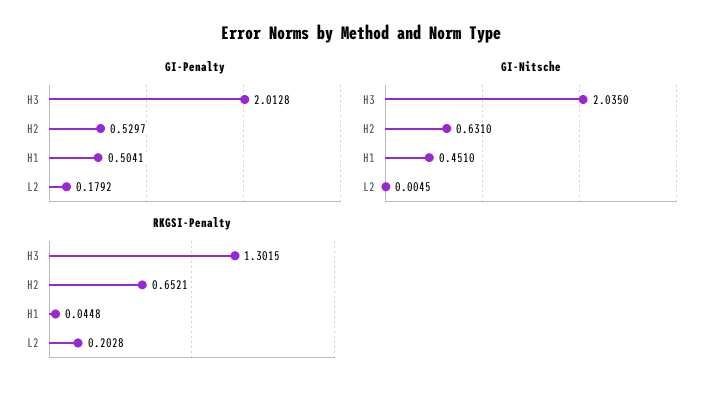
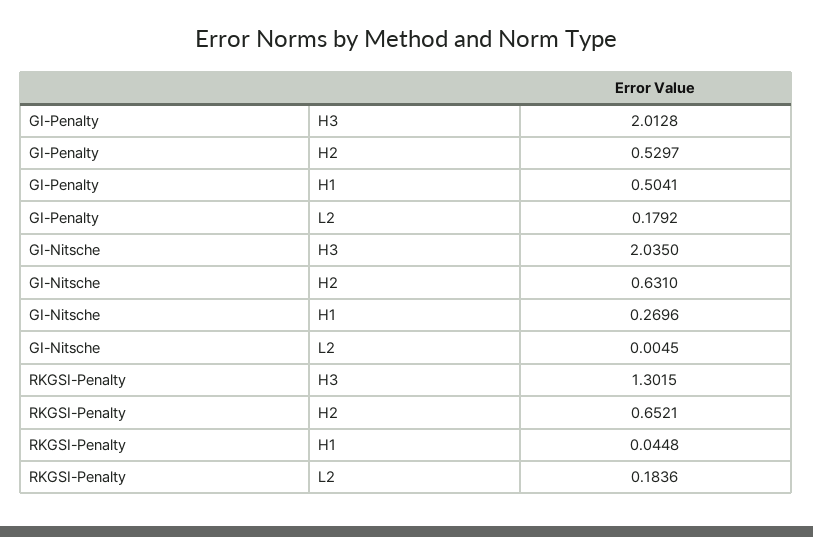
GI-Nitsche, H1: 0.451 -> 0.2696
RKGSI-Penalty, L2: 0.2028 -> 0.1836

